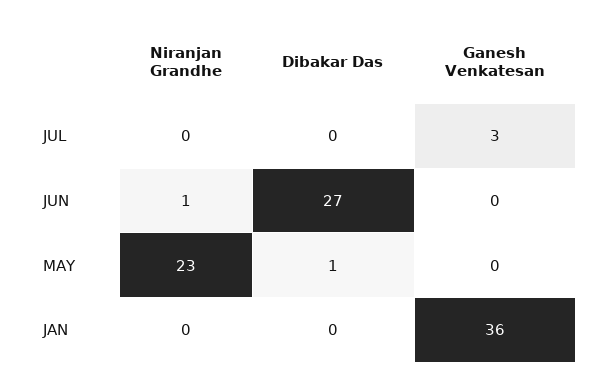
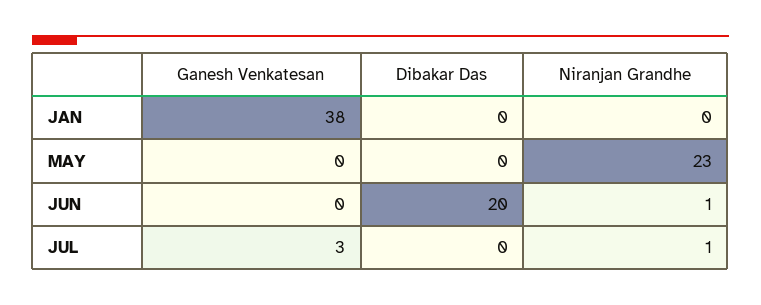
Niranjan Grandhe, JUL: 0 -> 1
Dibakar Das, JUN: 27 -> 20
Dibakar Das, MAY: 1 -> 0
Ganesh Venkatesan, JAN: 36 -> 38

